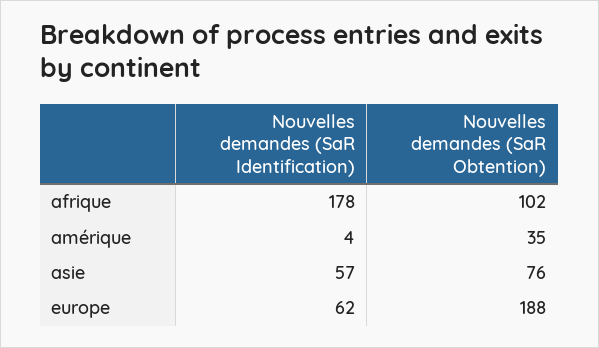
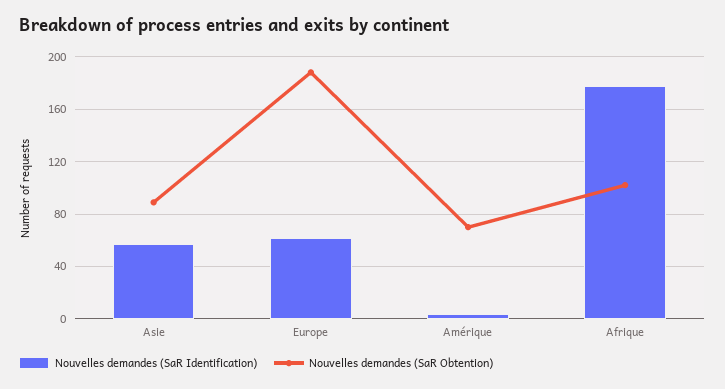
Nouvelles demandes (SaR Obtention), amérique: 35 -> 70
Nouvelles demandes (SaR Obtention), asie: 76 -> 90

